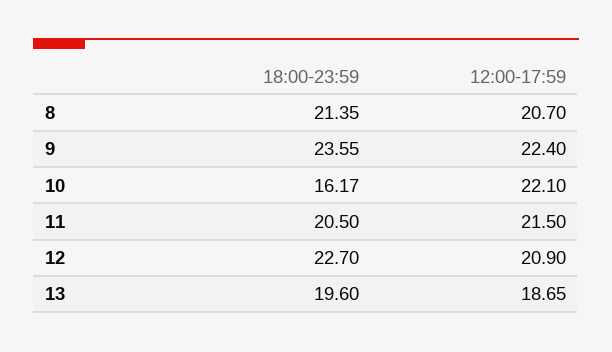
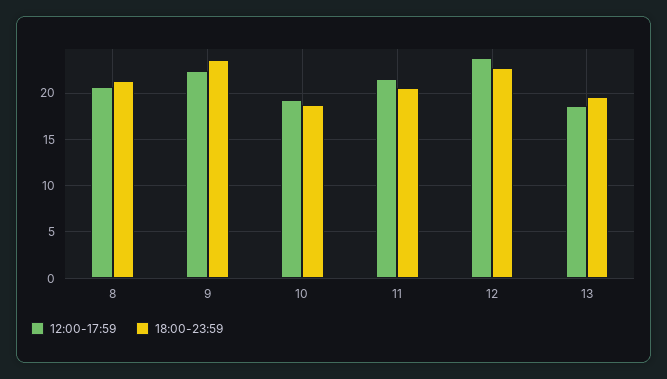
18:00-23:59, 10: 16.17 -> 19
12:00-17:59, 10: 22.1 -> 19
12:00-17:59, 12: 20.9 -> 24

